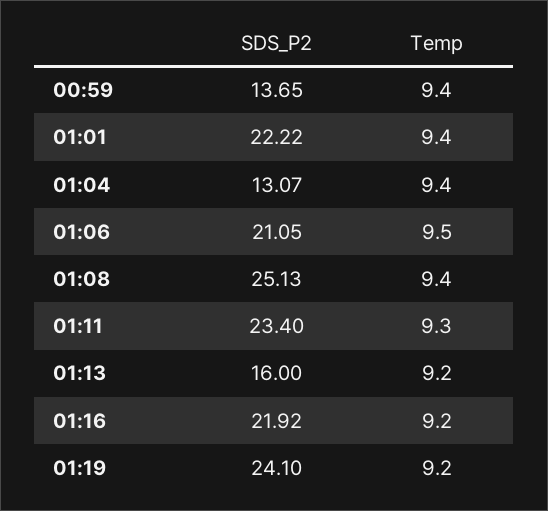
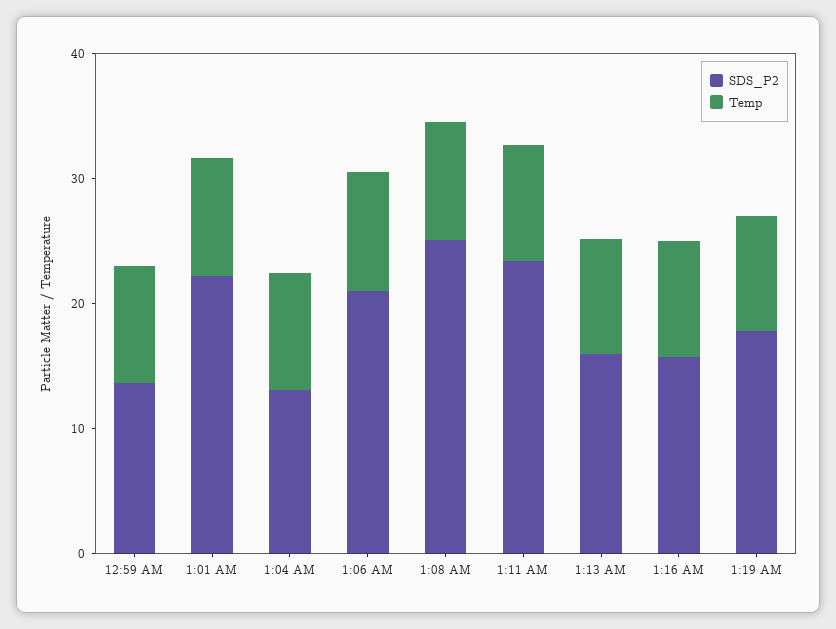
SDS_P2, 01:16: 21.92 -> 16
SDS_P2, 01:19: 24.1 -> 18

